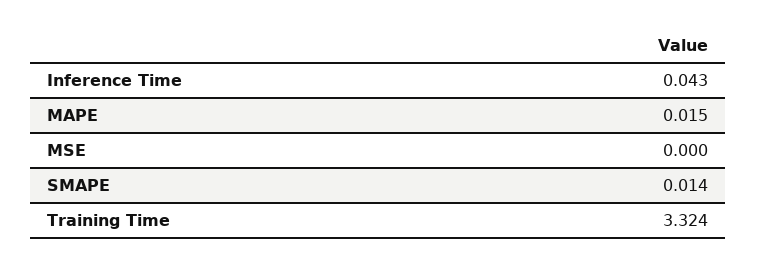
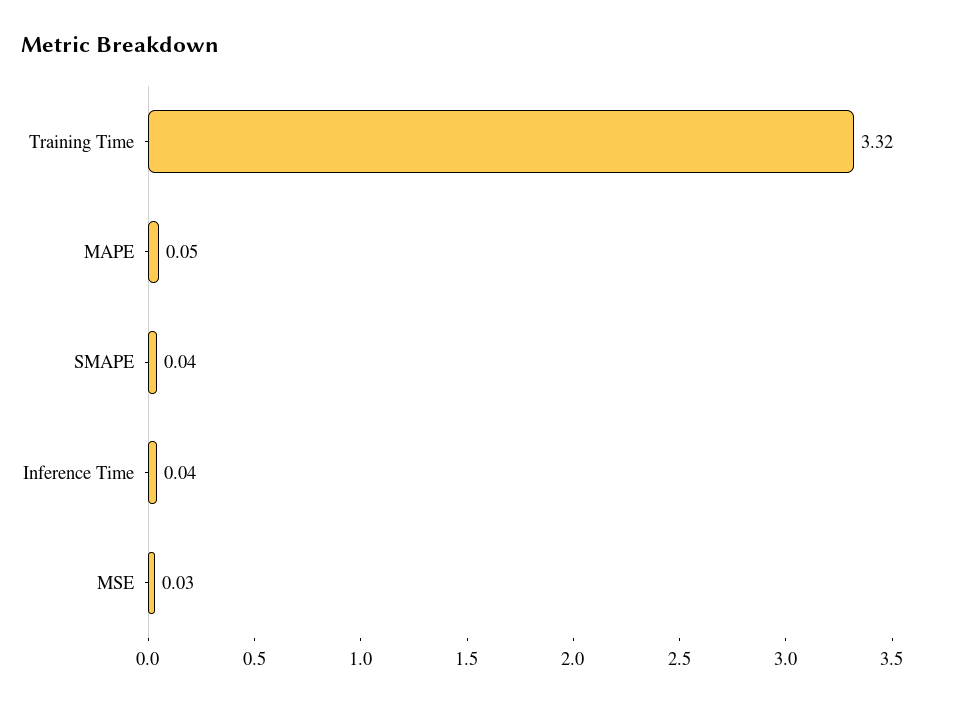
MAPE: 0.015 -> 0.05
MSE: 0 -> 0.03
SMAPE: 0.014 -> 0.04

